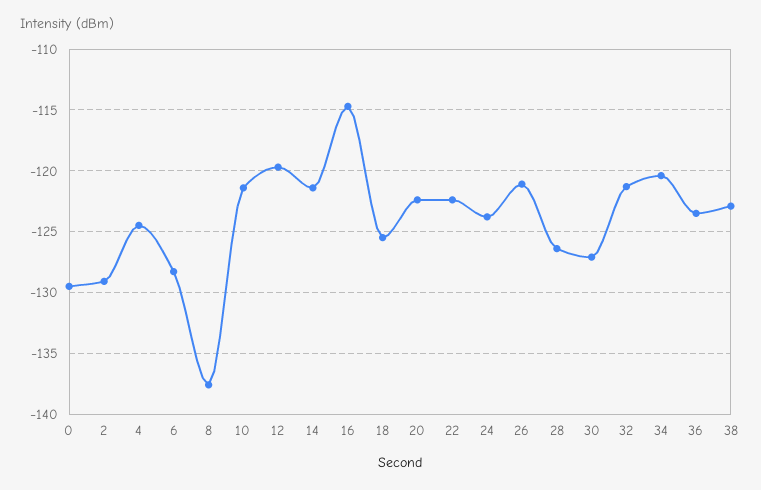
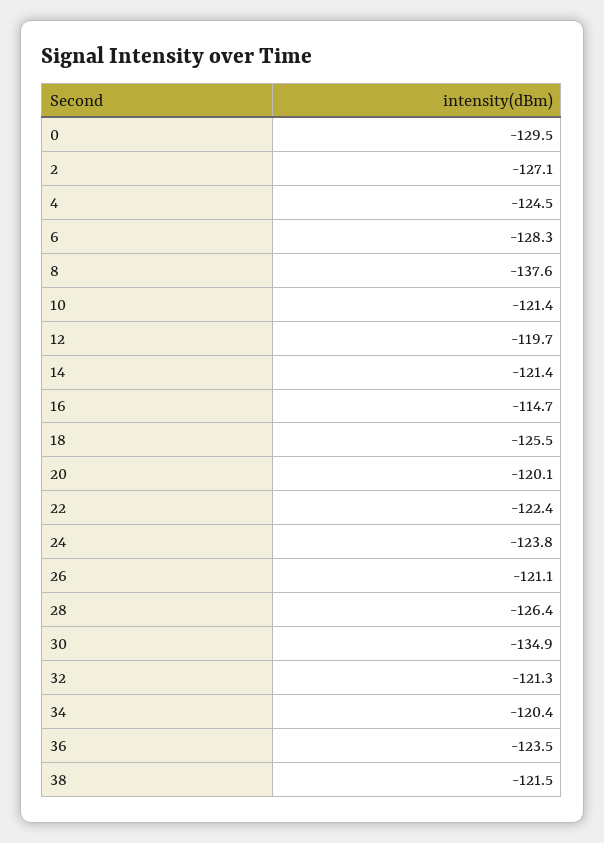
2: -129 -> -127.1
20: -122.5 -> -120.1
30: -127 -> -134.9
38: -123 -> -121.5

